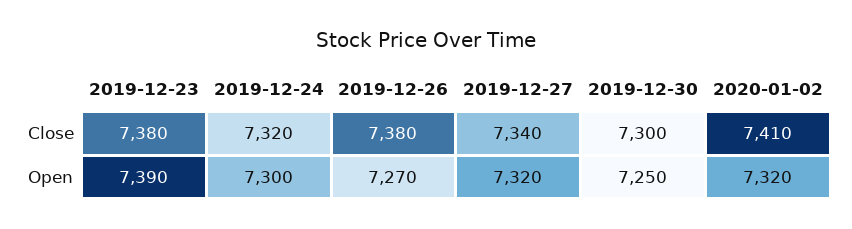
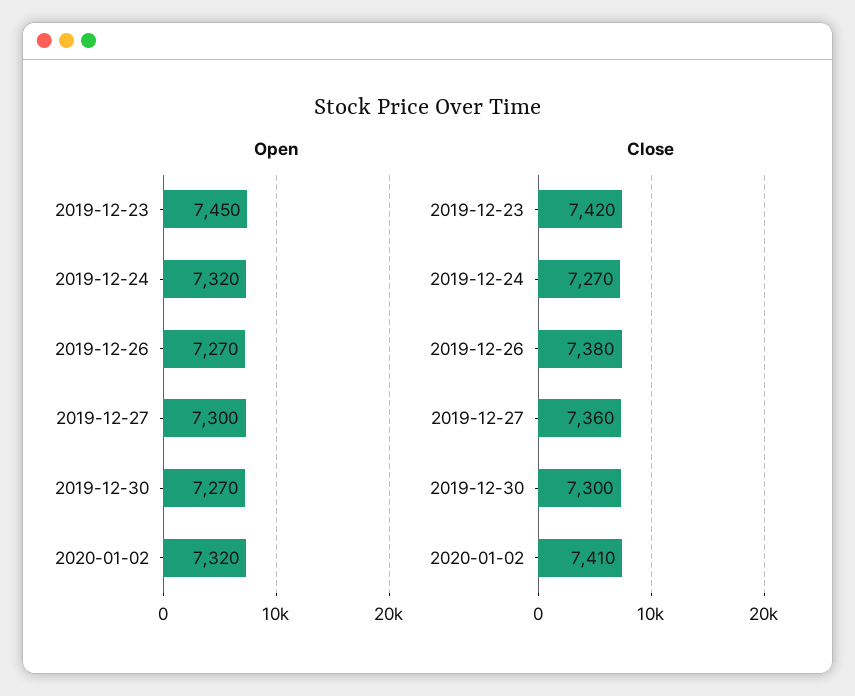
Close, 2019-12-23: 7380 -> 7420
Close, 2019-12-24: 7320 -> 7270
Close, 2019-12-27: 7340 -> 7360
Open, 2019-12-23: 7390 -> 7450
Open, 2019-12-24: 7300 -> 7320
Open, 2019-12-27: 7320 -> 7300
Open, 2019-12-30: 7250 -> 7270

